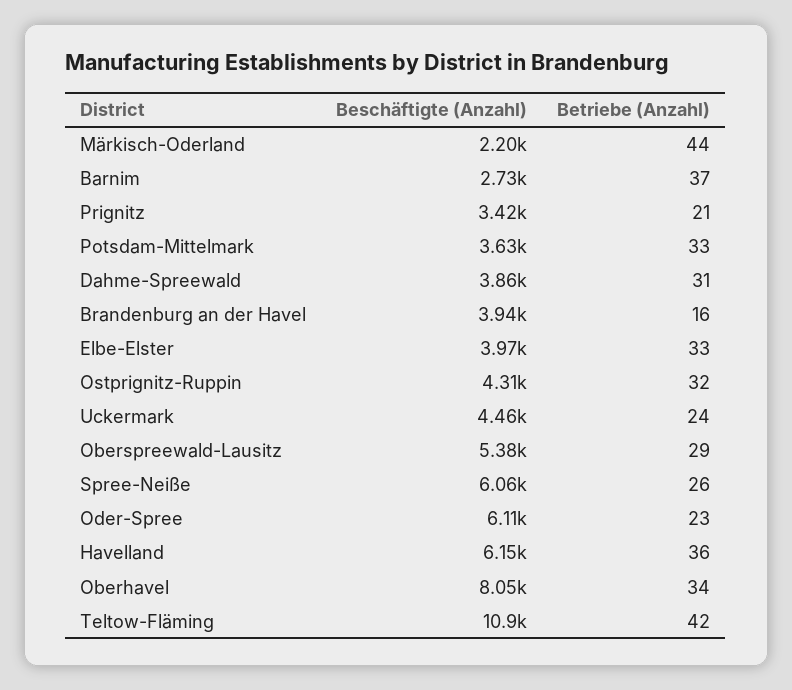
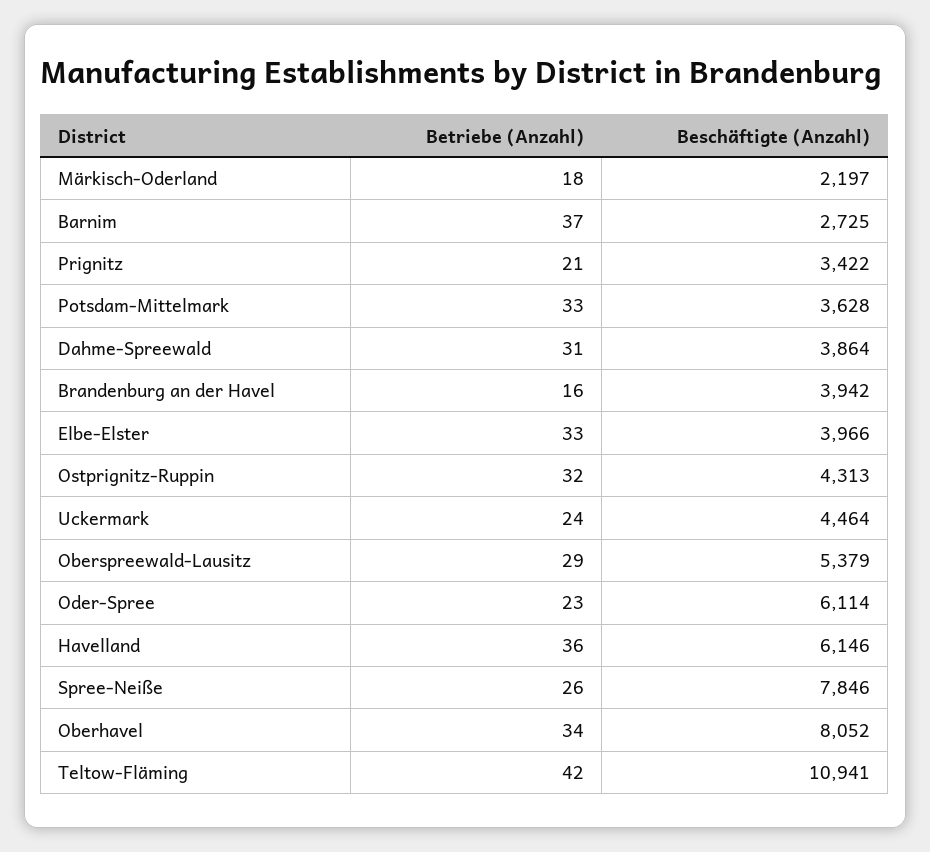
Betriebe (Anzahl), Märkisch-Oderland: 44 -> 18
Beschäftigte (Anzahl), Spree-Neiße: 6060 -> 7846

